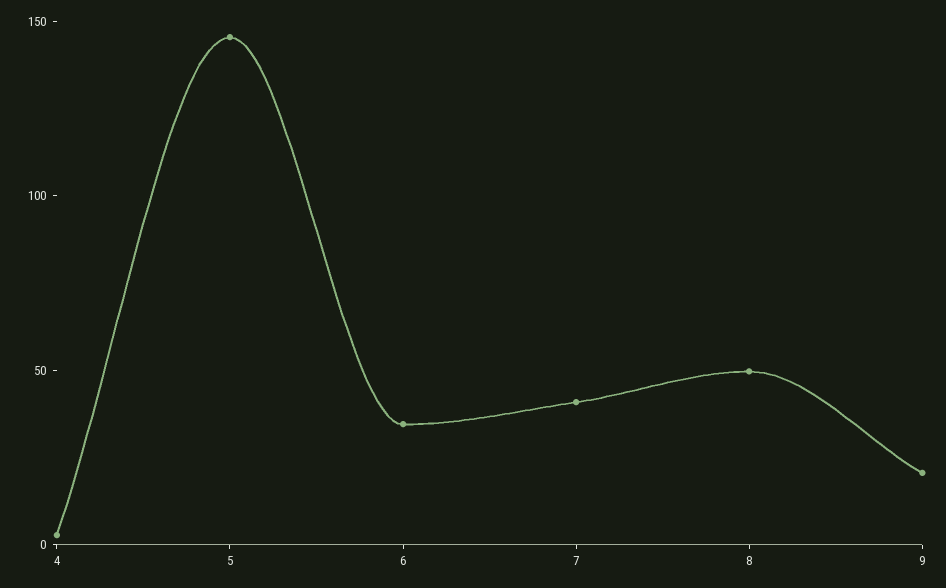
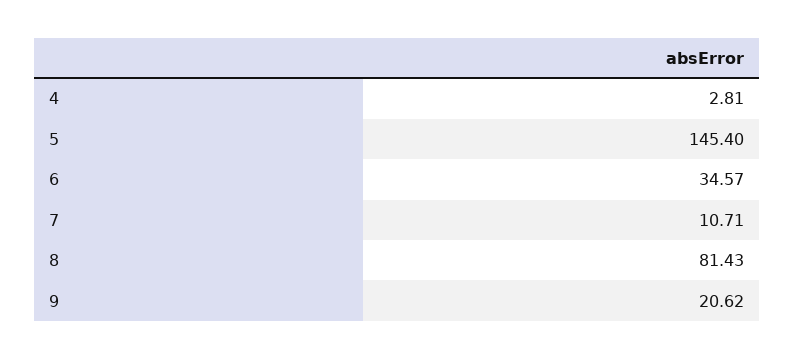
7: 40 -> 10.71
8: 50 -> 81.43

